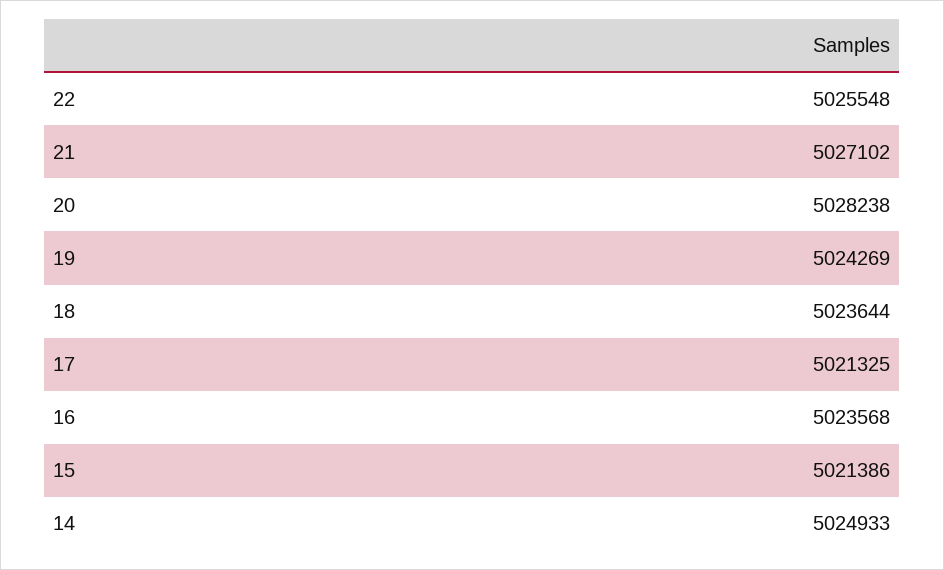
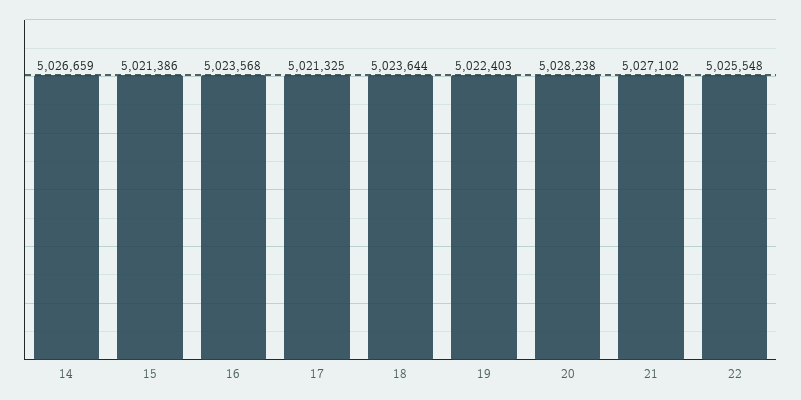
19: 5024269 -> 5022403
14: 5024933 -> 5026659

